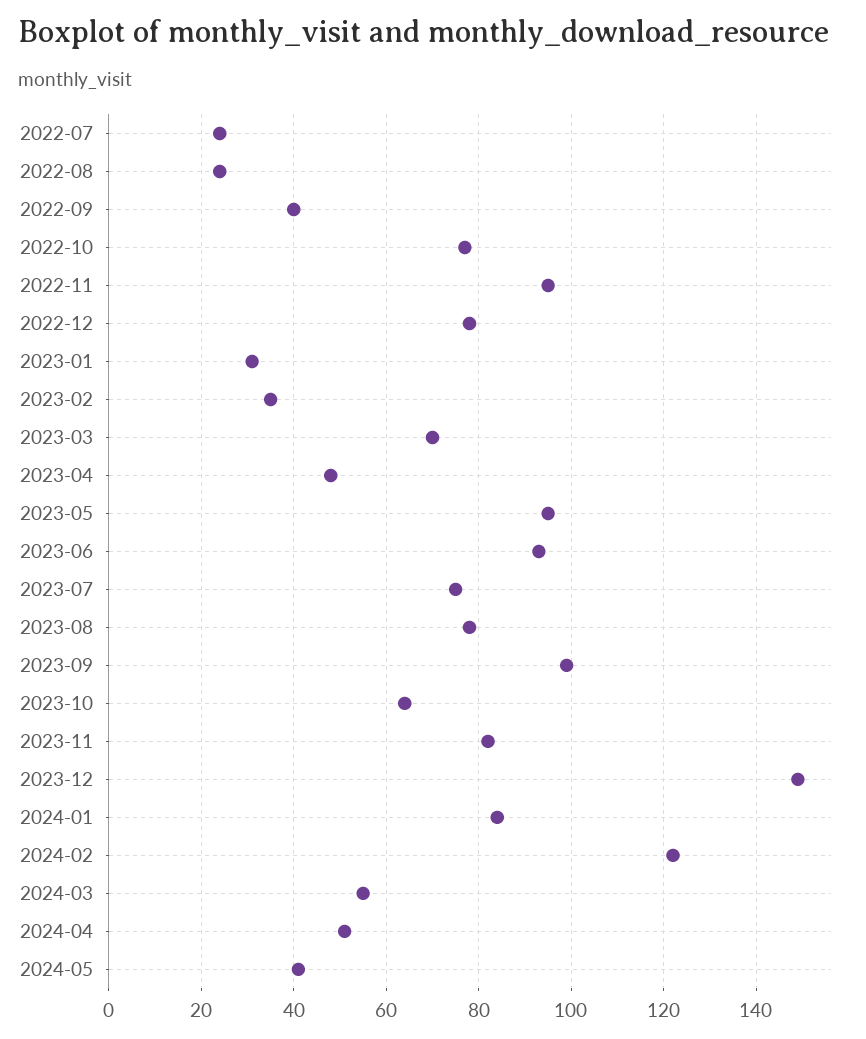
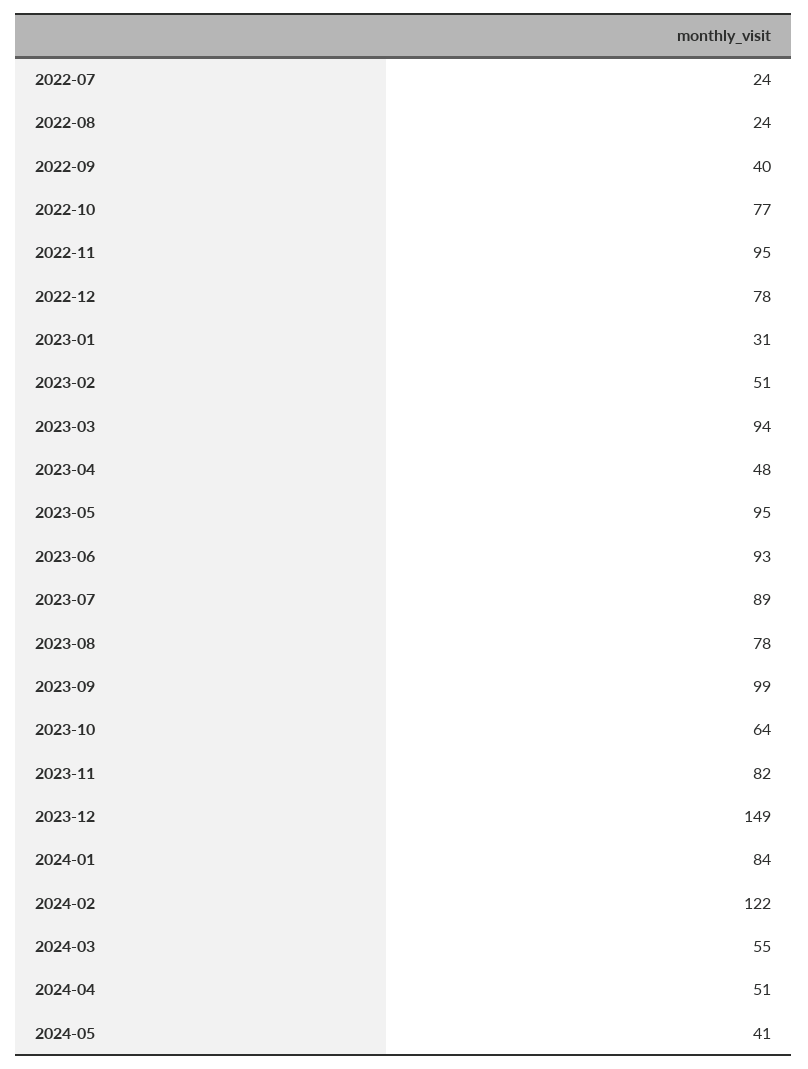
2023-02: 35 -> 51
2023-03: 70 -> 94
2023-07: 75 -> 89

